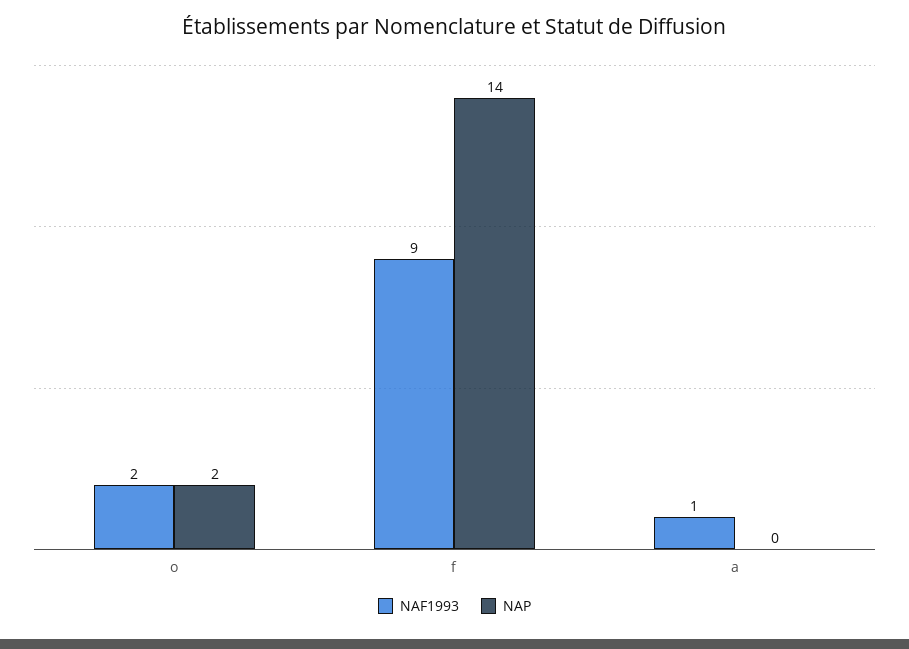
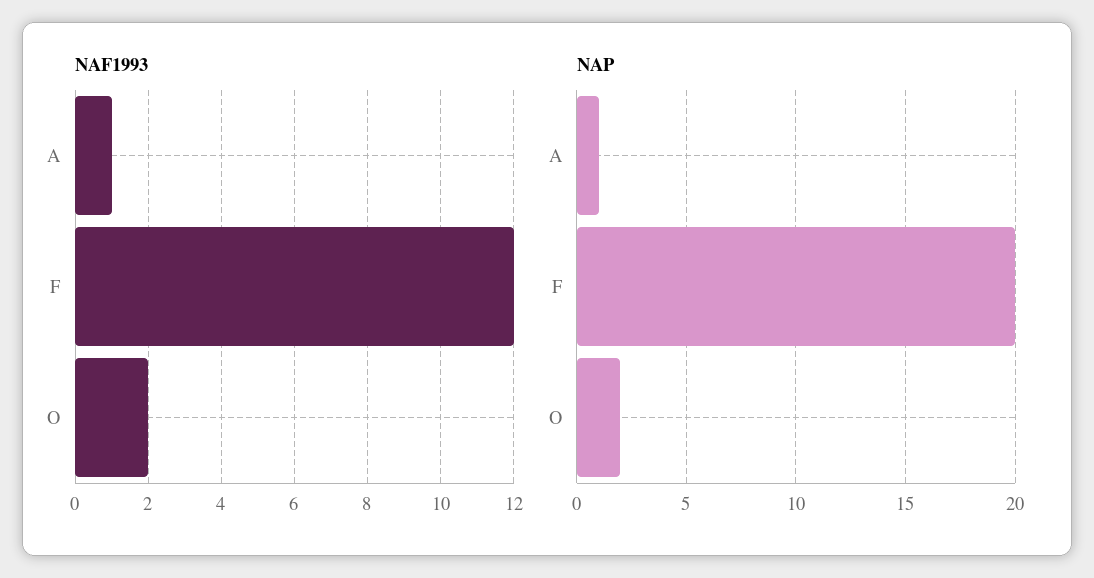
NAF1993, f: 9 -> 12
NAP, f: 14 -> 20
NAP, a: 0 -> 1

